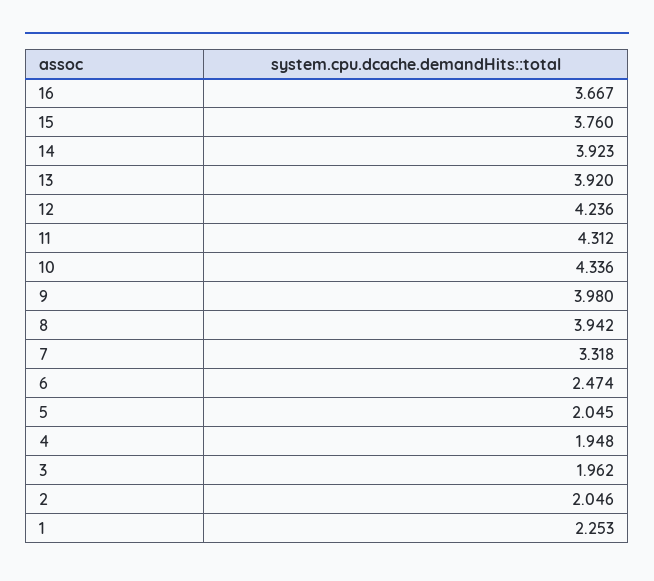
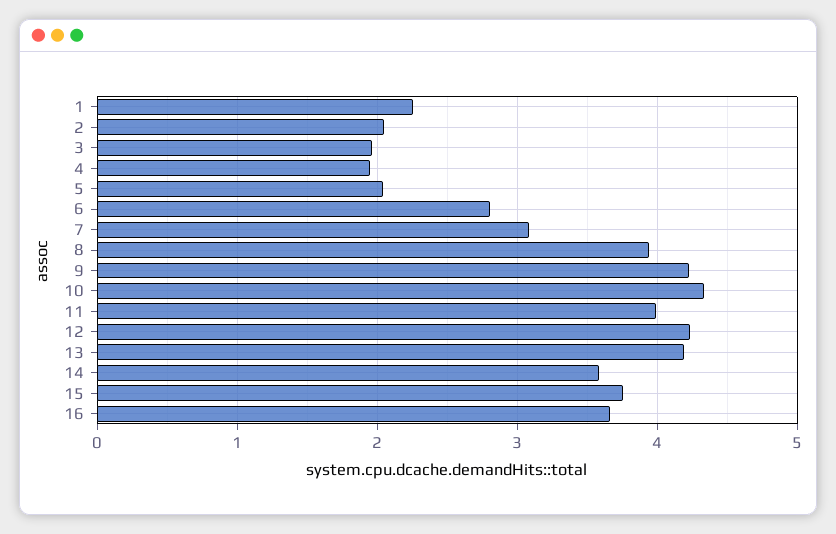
14: 3.923 -> 3.6
13: 3.92 -> 4.2
11: 4.312 -> 4
9: 3.98 -> 4.2
7: 3.318 -> 3.1
6: 2.474 -> 2.8

